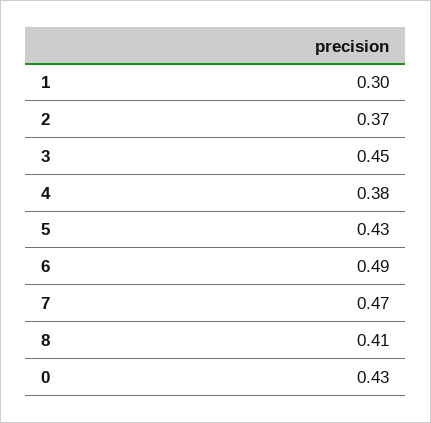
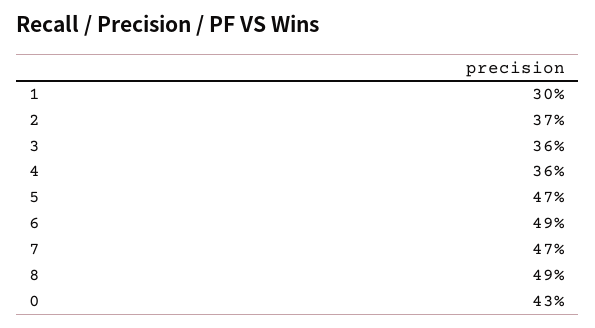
3: 0.45 -> 0.36
4: 0.38 -> 0.36
5: 0.43 -> 0.47
8: 0.41 -> 0.49

